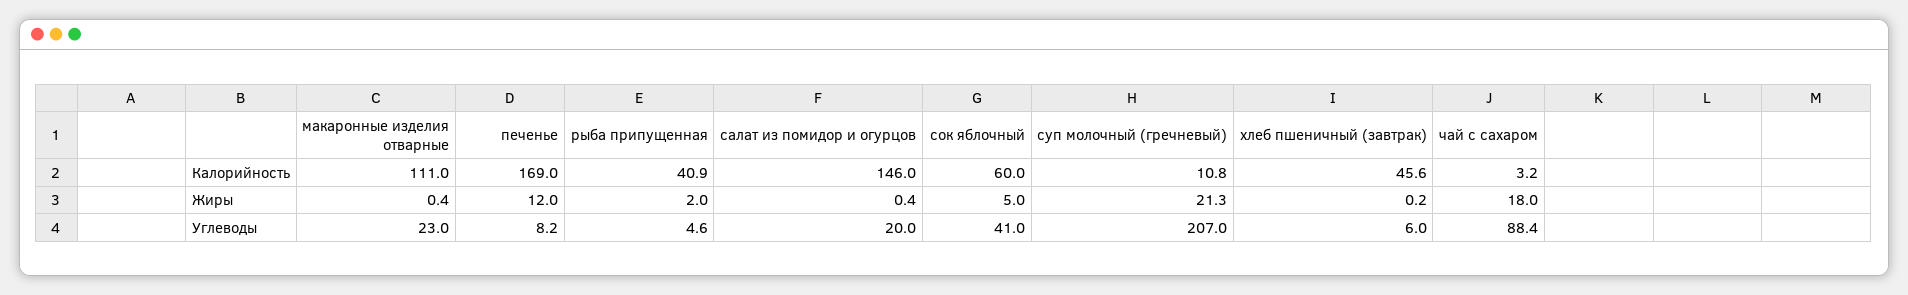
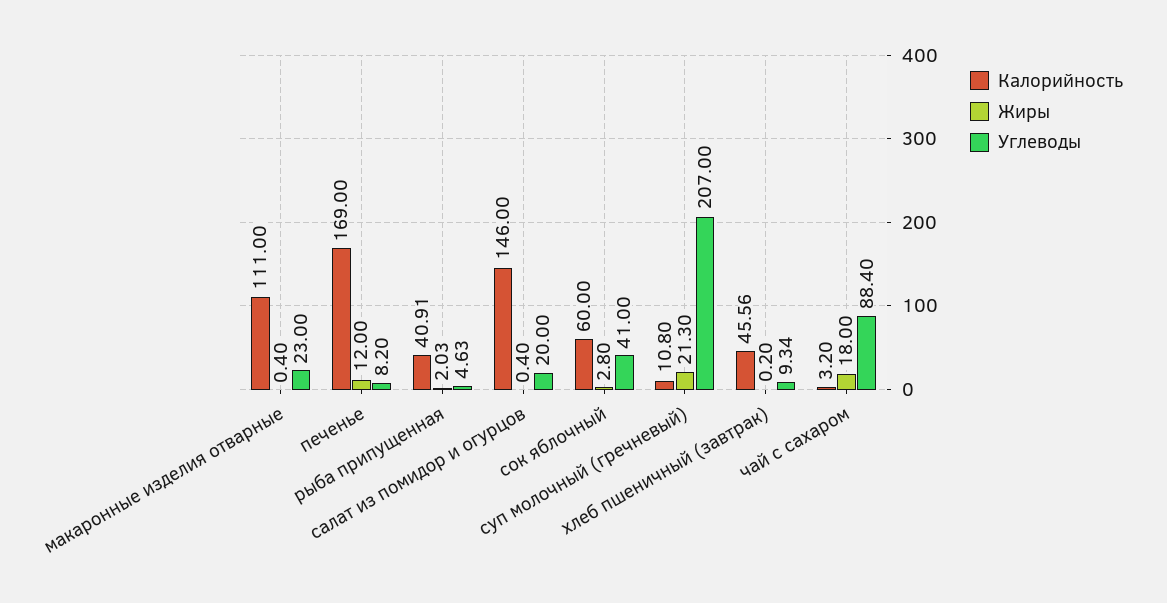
Жиры, сок яблочный: 5 -> 2.8
Углеводы, хлеб пшеничный (завтрак): 6 -> 9.34

